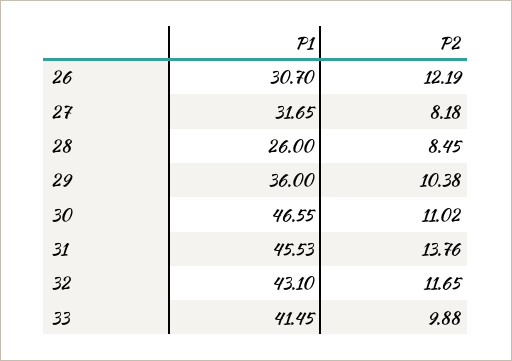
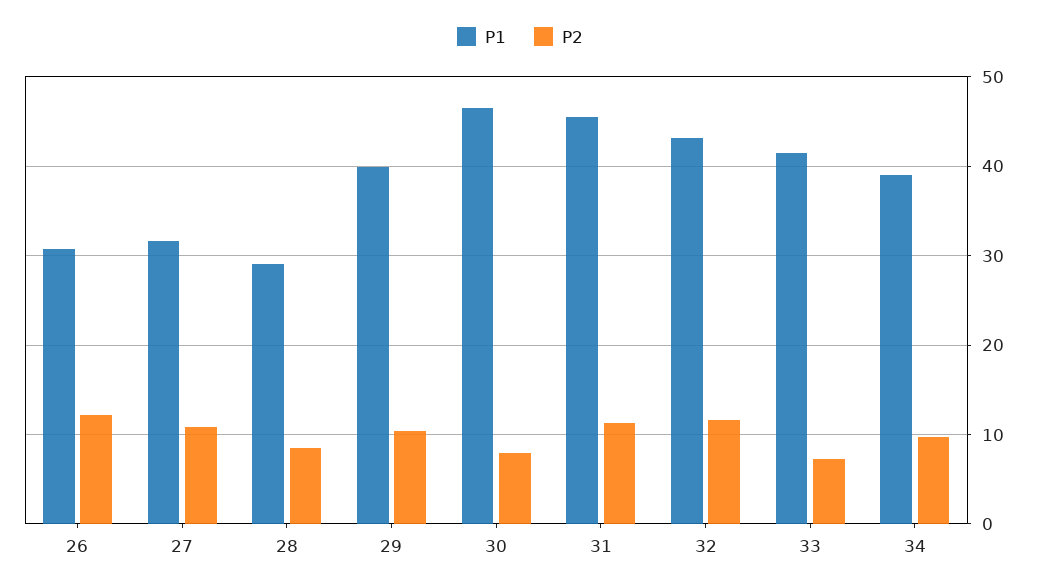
P2, 27: 8.18 -> 11
P1, 28: 26 -> 29
P1, 29: 36 -> 40
P2, 30: 11.02 -> 8
P2, 31: 13.76 -> 11
P2, 33: 9.88 -> 7
P1, 34: none -> 39
P2, 34: none -> 10

